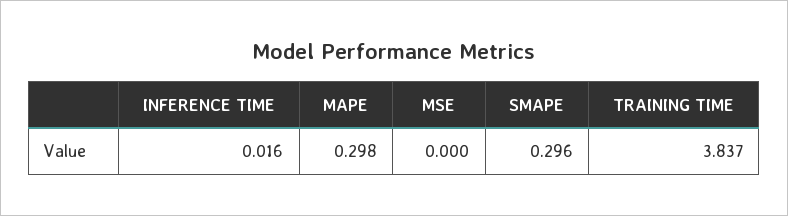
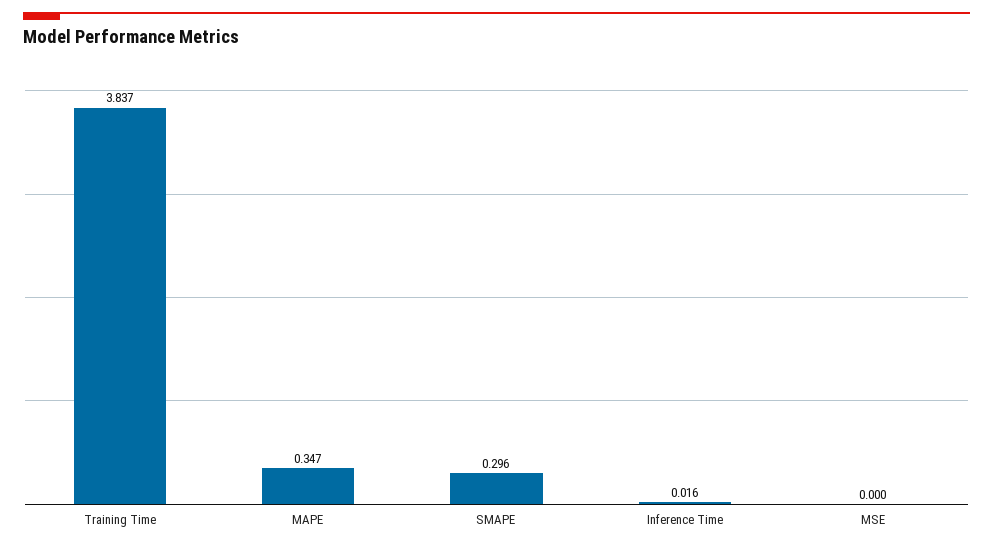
MAPE: 0.298 -> 0.347

